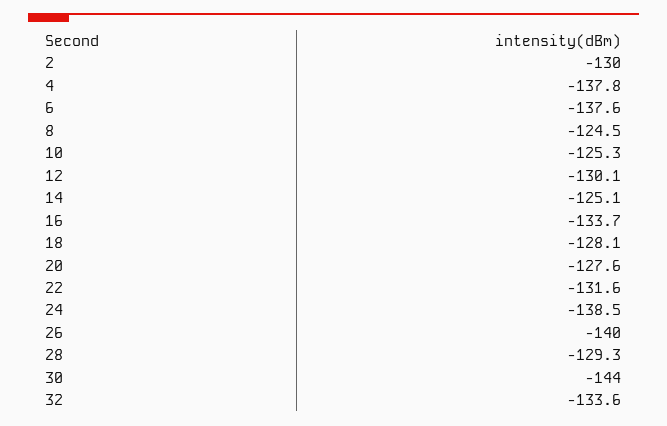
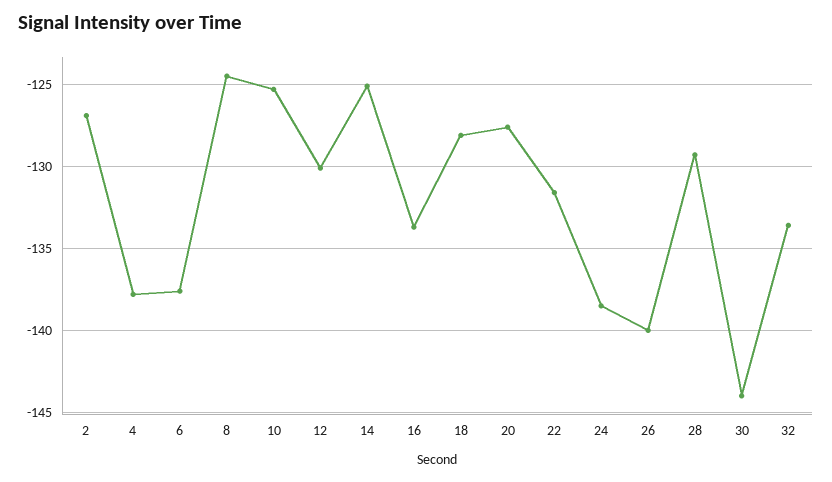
2: -130 -> -127

